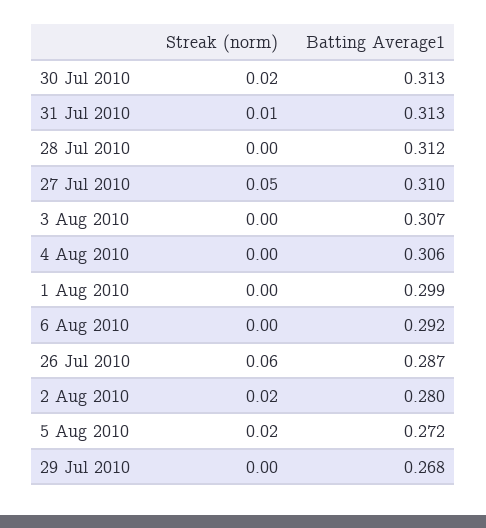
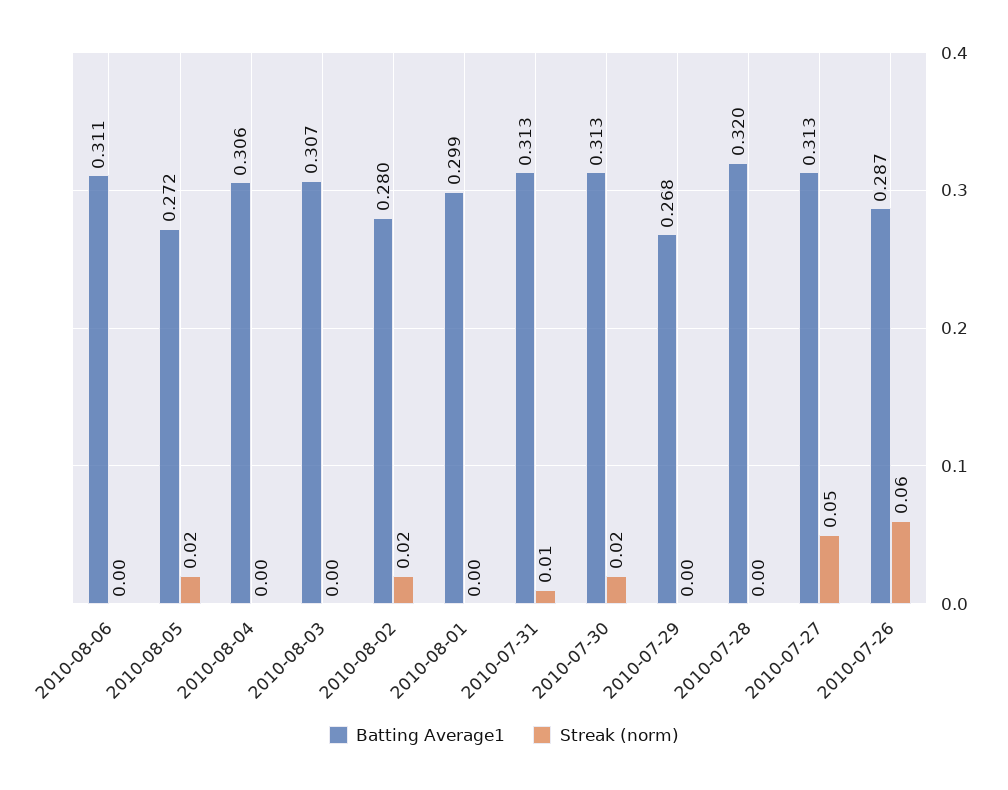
Batting Average1, 28 Jul 2010: 0.312 -> 0.32
Batting Average1, 27 Jul 2010: 0.31 -> 0.313
Batting Average1, 6 Aug 2010: 0.292 -> 0.311

